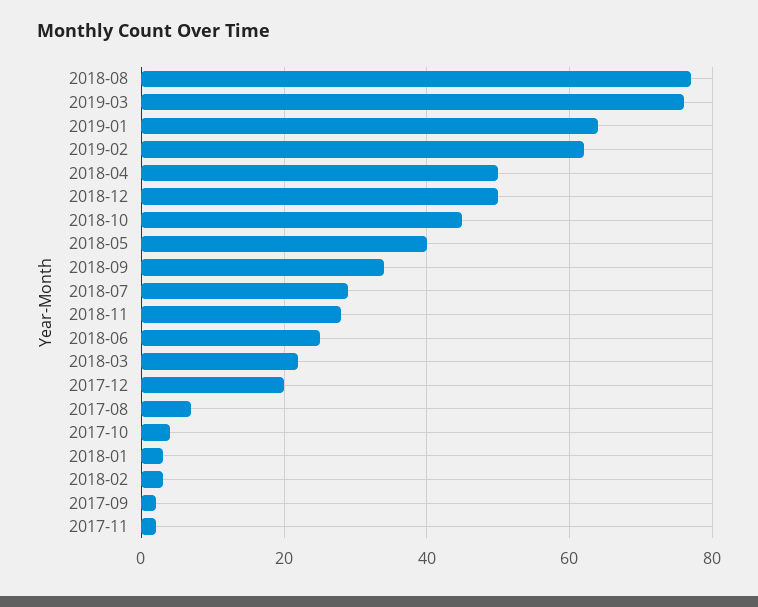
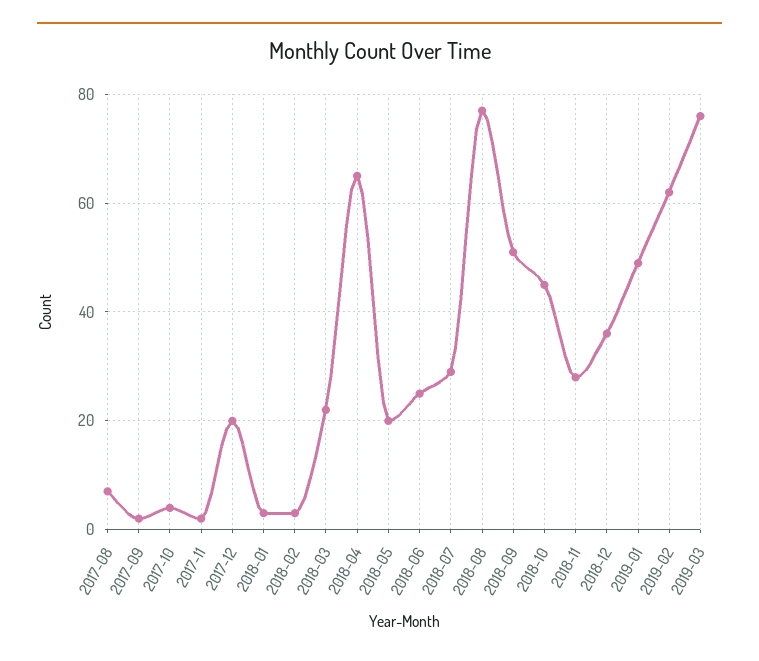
2019-01: 65 -> 50
2018-04: 50 -> 65
2018-12: 50 -> 35
2018-05: 40 -> 20
2018-09: 35 -> 50

